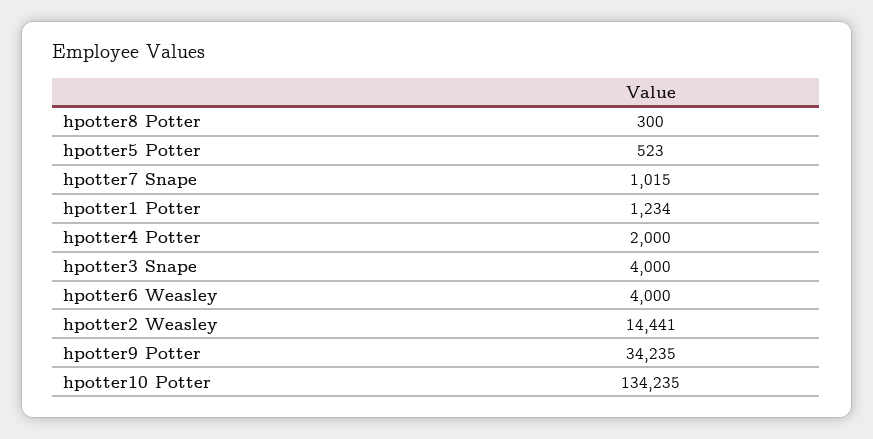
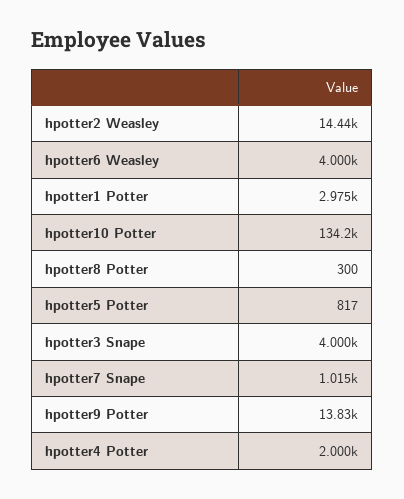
hpotter5 Potter: 523 -> 817
hpotter1 Potter: 1234 -> 2975
hpotter9 Potter: 34235 -> 13830

